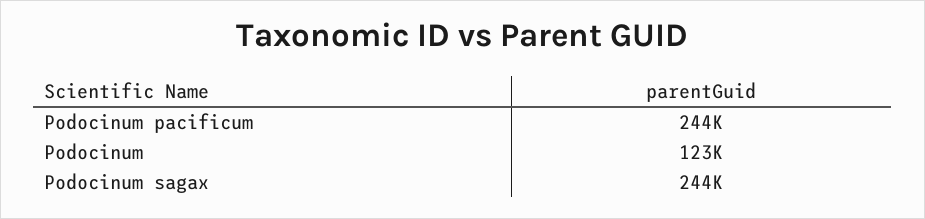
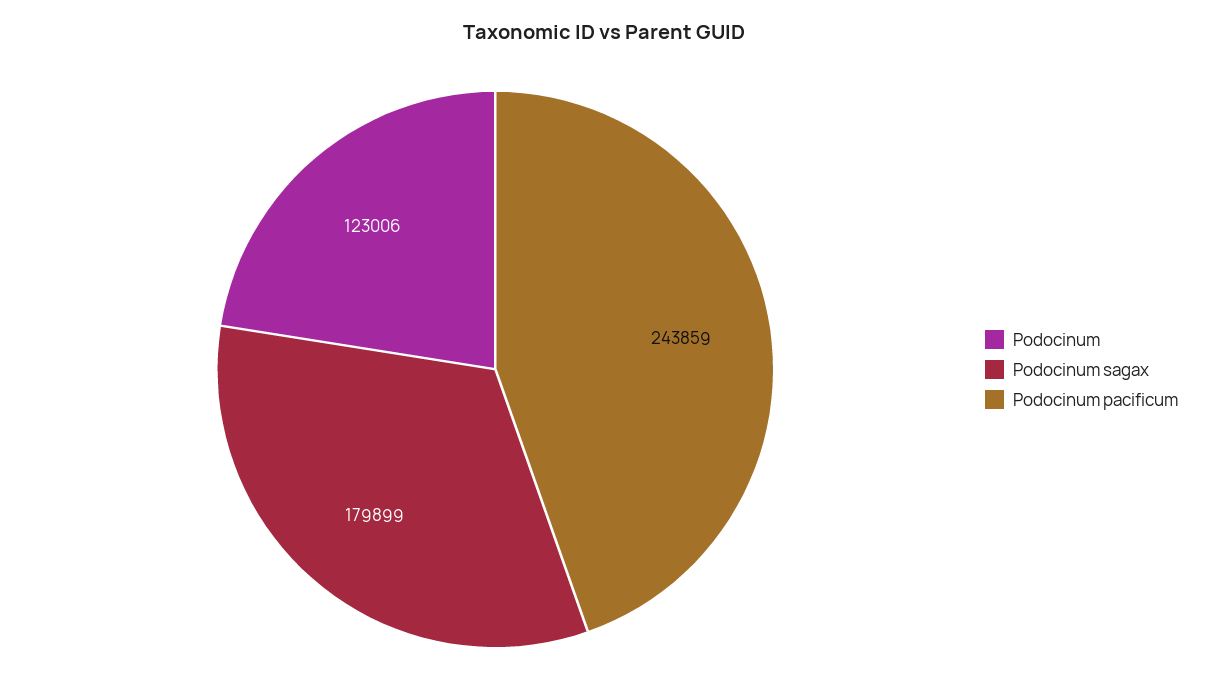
Podocinum sagax: 244000 -> 179899

